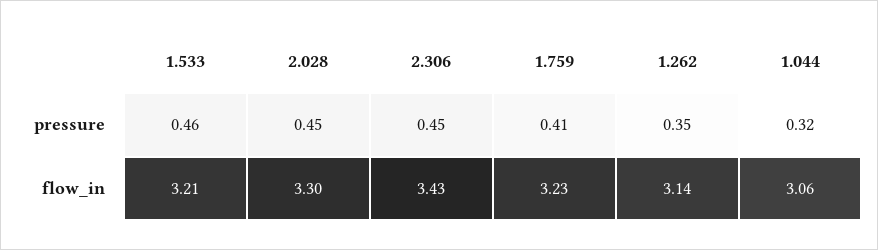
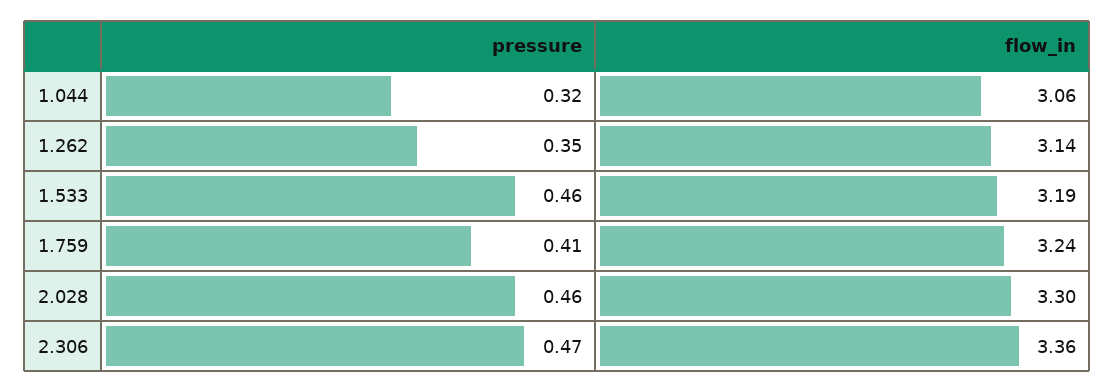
2.028, pressure: 0.45 -> 0.46
2.306, pressure: 0.45 -> 0.47
1.533, flow_in: 3.21 -> 3.19
2.306, flow_in: 3.43 -> 3.36
1.759, flow_in: 3.23 -> 3.24

